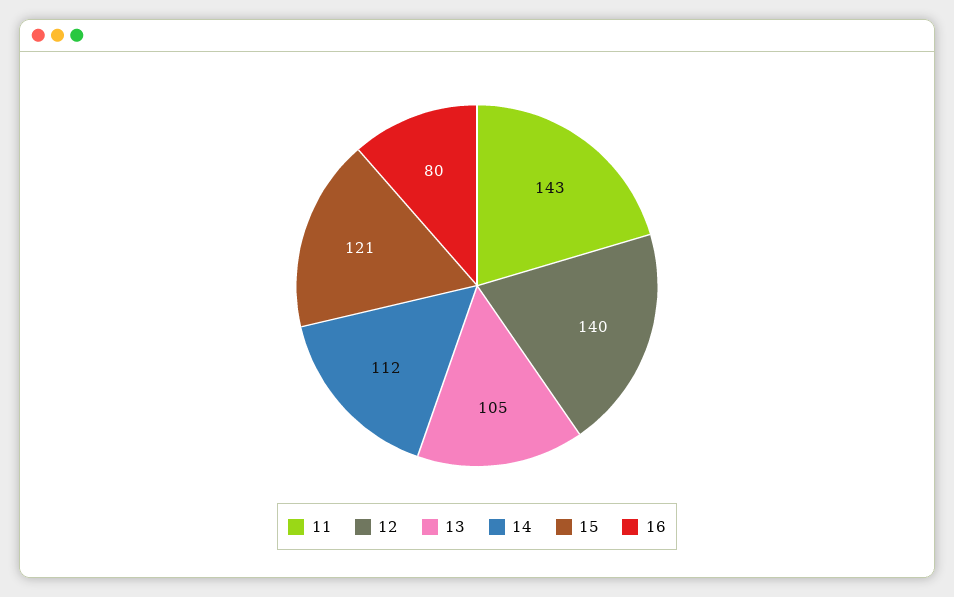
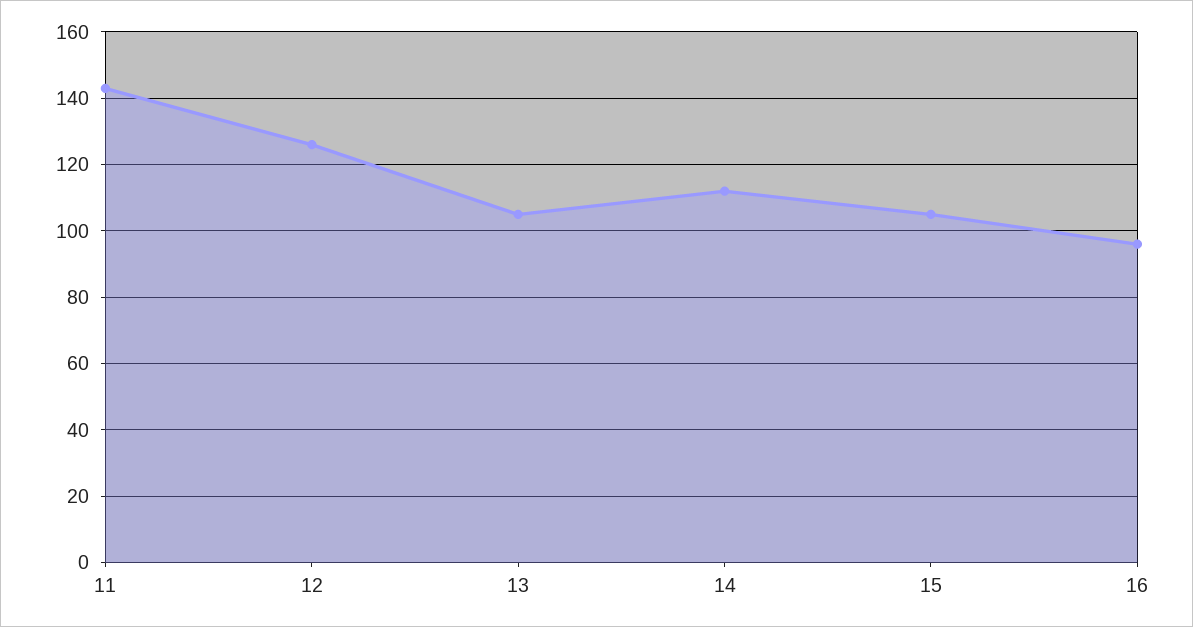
12: 140 -> 125
15: 121 -> 105
16: 80 -> 95

